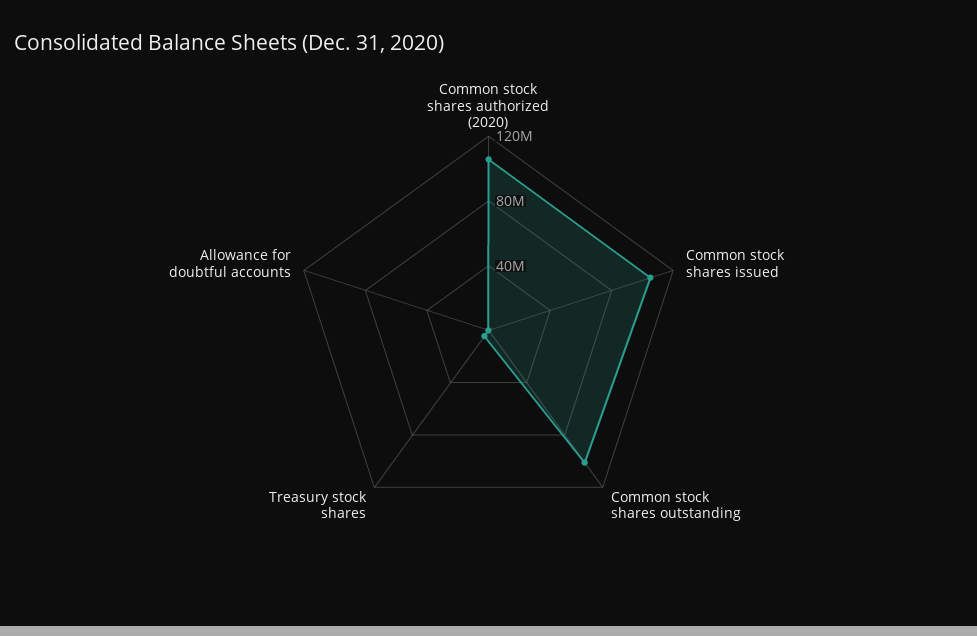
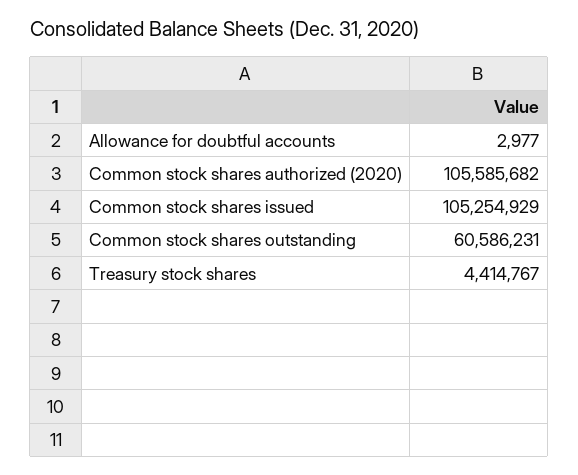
Common stock shares outstanding: 100000000 -> 60586231

